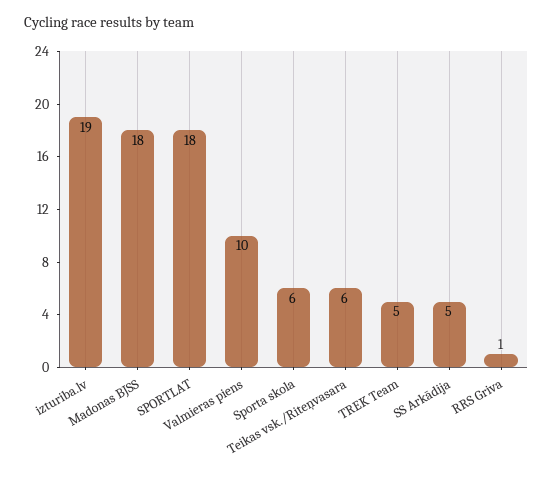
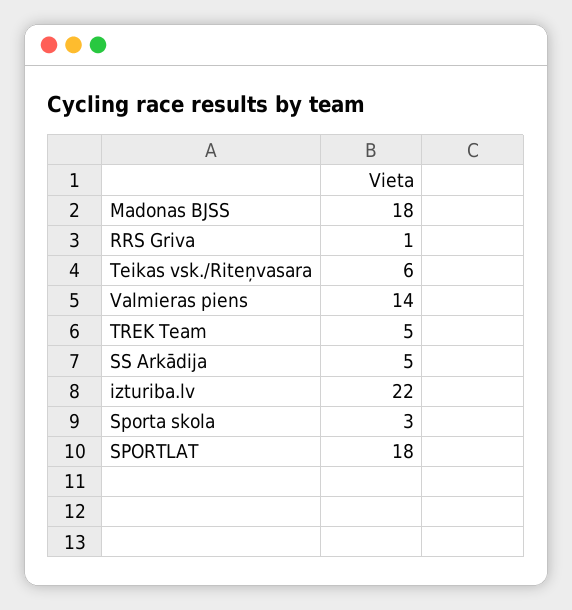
izturiba.lv: 19 -> 22
Valmieras piens: 10 -> 14
Sporta skola: 6 -> 3

